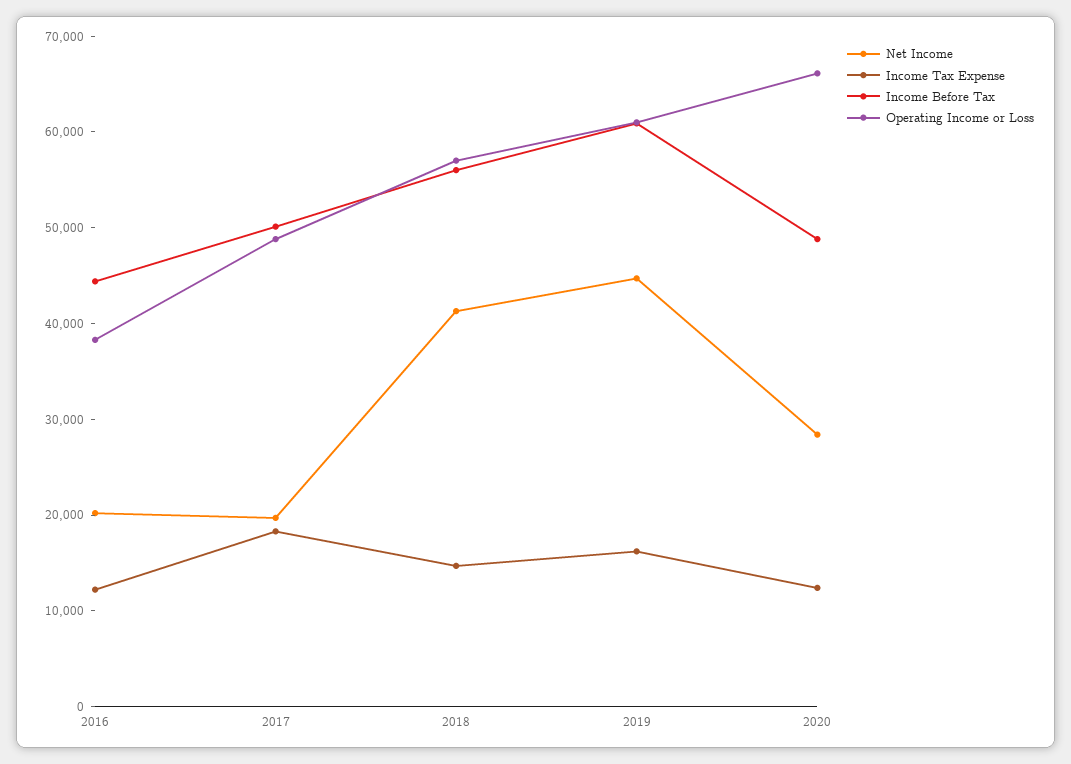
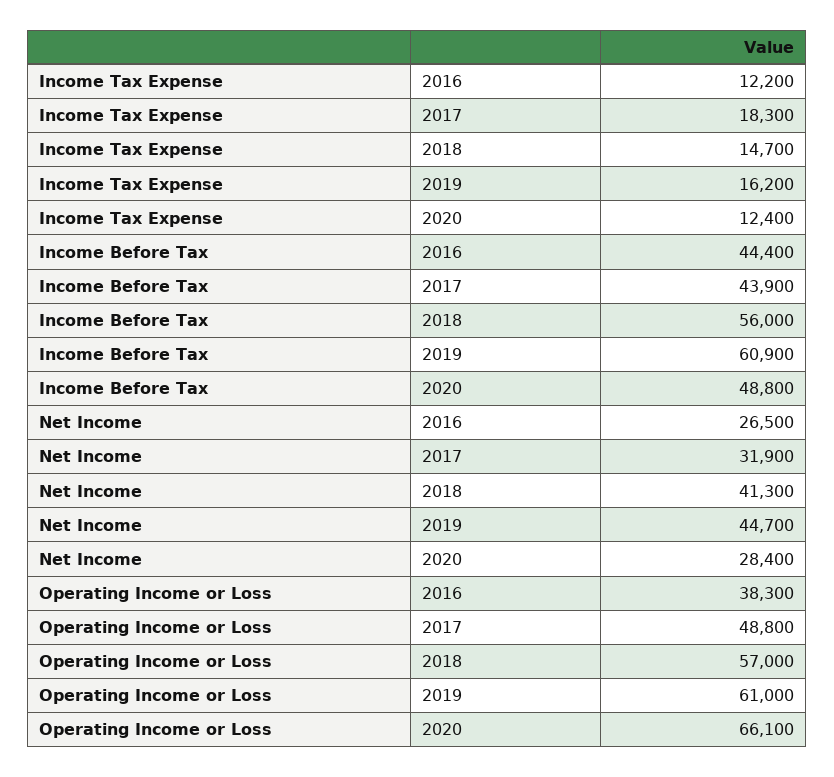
Net Income, 2016: 20000 -> 26500
Net Income, 2017: 20000 -> 31900
Income Before Tax, 2017: 50000 -> 43900

